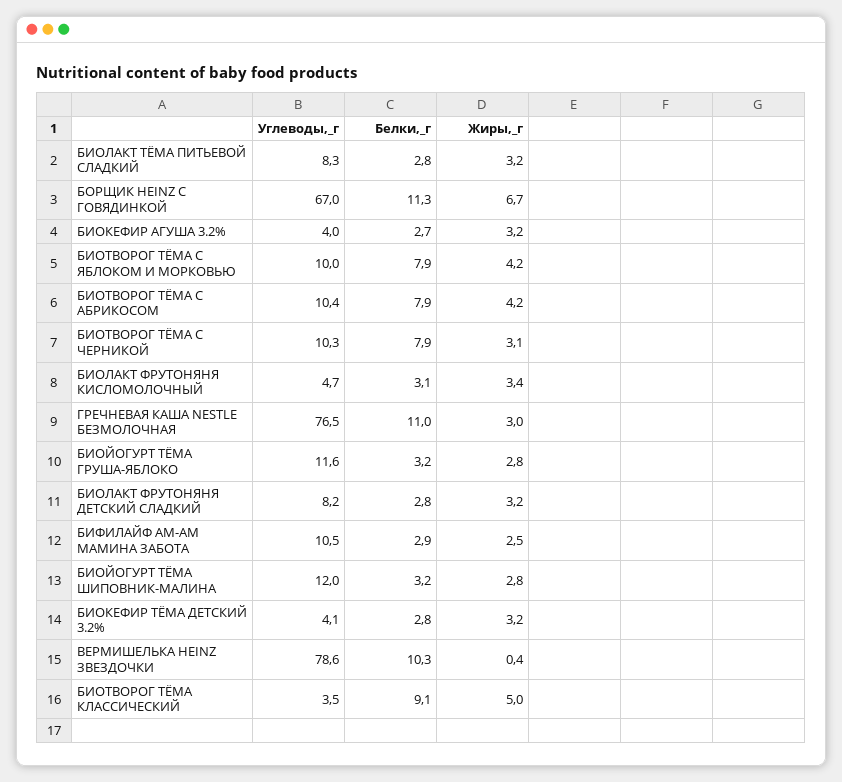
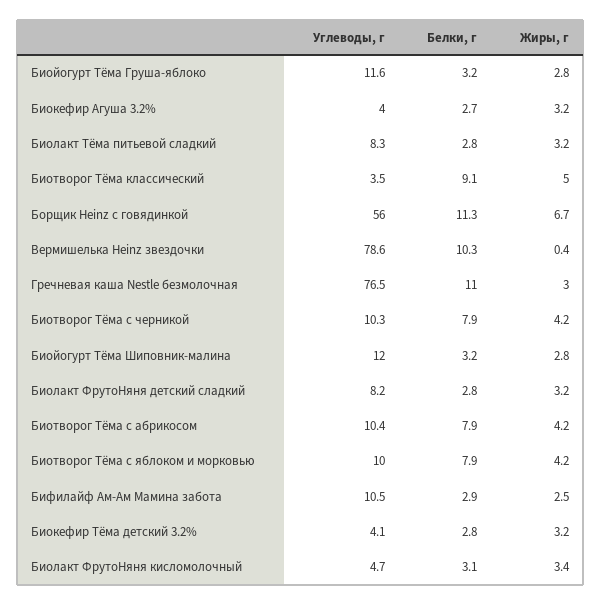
Углеводы,_г, БОРЩИК HEINZ С ГОВЯДИНКОЙ: 67 -> 56
Жиры,_г, БИОТВОРОГ ТЁМА C ЧЕРНИКОЙ: 3.1 -> 4.2

